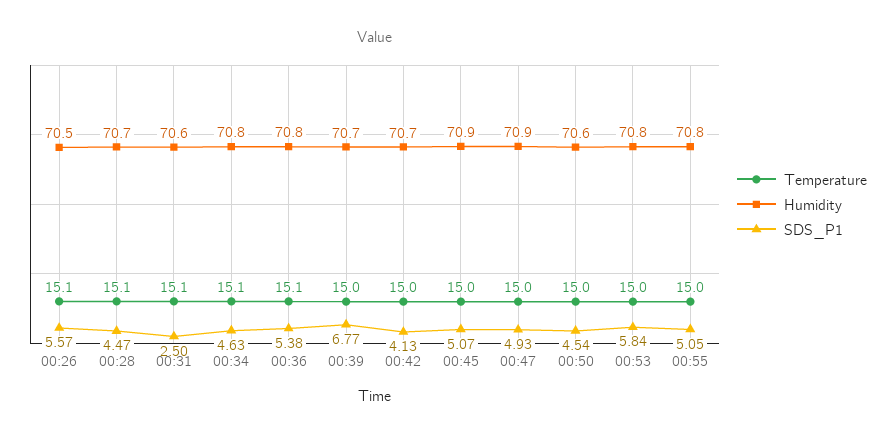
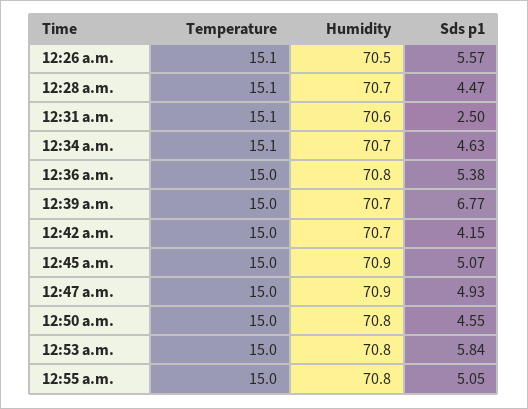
Humidity, 00:34: 70.8 -> 70.7
Temperature, 00:36: 15.1 -> 15
SDS_P1, 00:42: 4.13 -> 4.15
Humidity, 00:50: 70.6 -> 70.8
SDS_P1, 00:50: 4.54 -> 4.55

